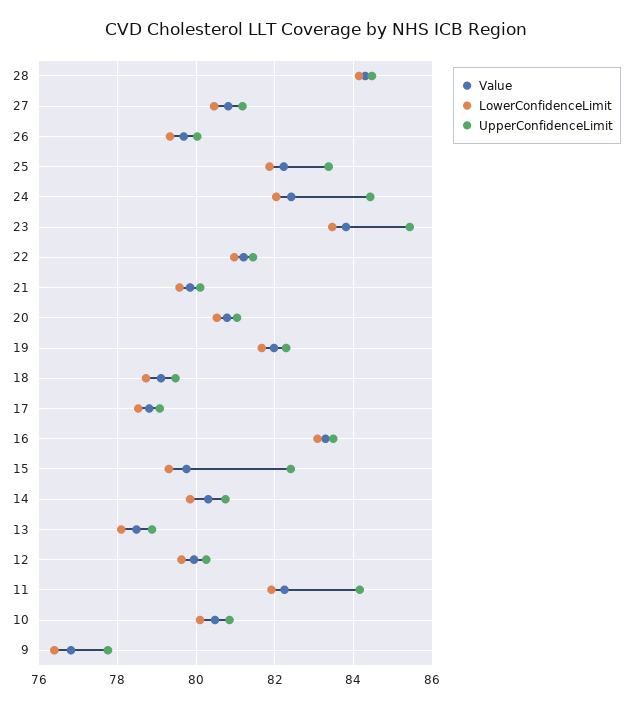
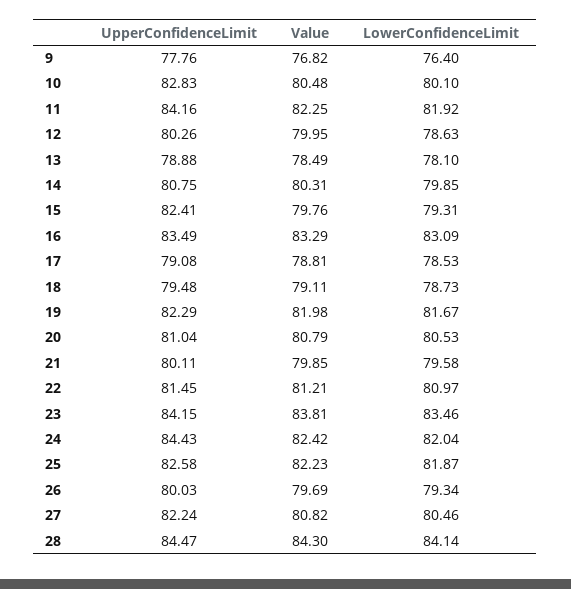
UpperConfidenceLimit, 27: 81.2 -> 82.24
UpperConfidenceLimit, 25: 83.4 -> 82.58
UpperConfidenceLimit, 23: 85.4 -> 84.15
LowerConfidenceLimit, 12: 79.6 -> 78.63
UpperConfidenceLimit, 10: 80.8 -> 82.83

